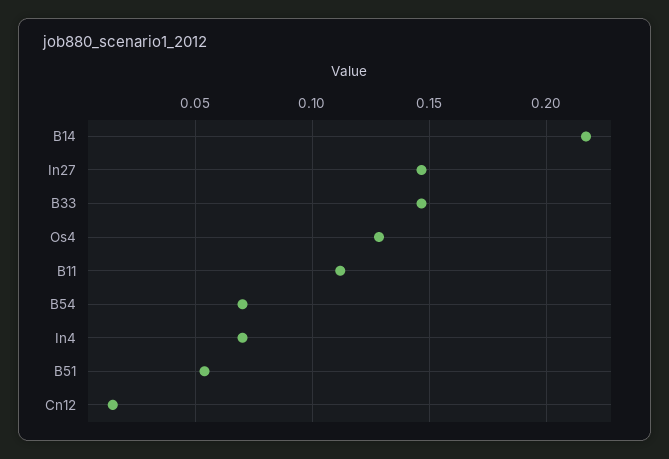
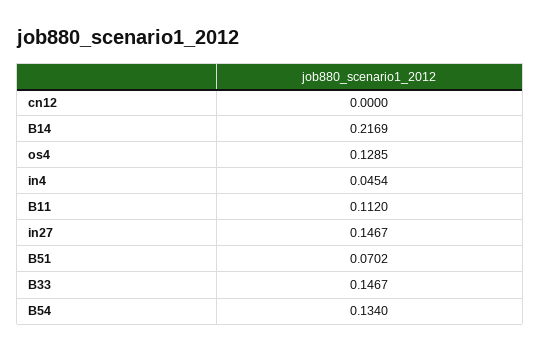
B54: 0.07 -> 0.134
In4: 0.07 -> 0.0454
B51: 0.055 -> 0.0702
Cn12: 0.015 -> 0

